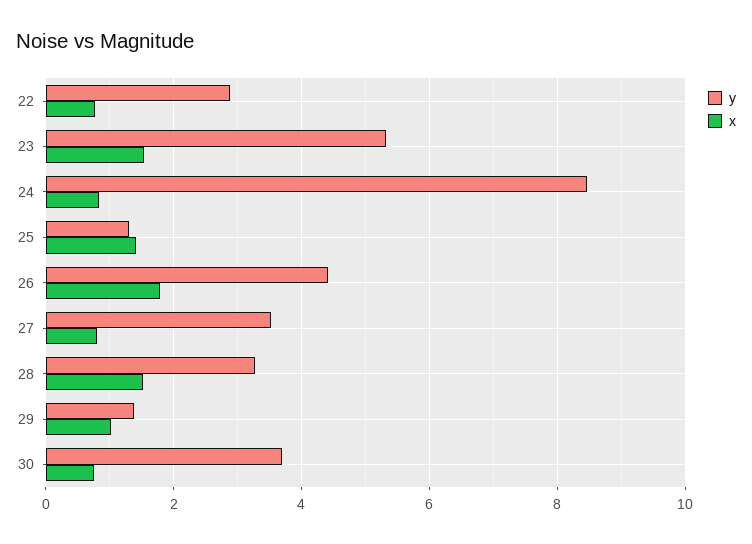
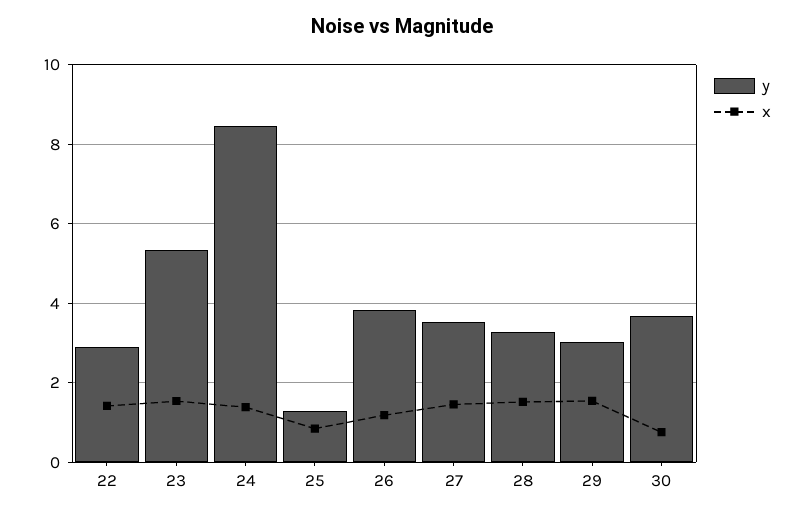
x, 22: 0.8 -> 1.4
x, 24: 0.8 -> 1.4
x, 25: 1.4 -> 0.8
y, 26: 4.4 -> 3.8
x, 26: 1.8 -> 1.2
x, 27: 0.8 -> 1.4
y, 29: 1.4 -> 3
x, 29: 1 -> 1.6

